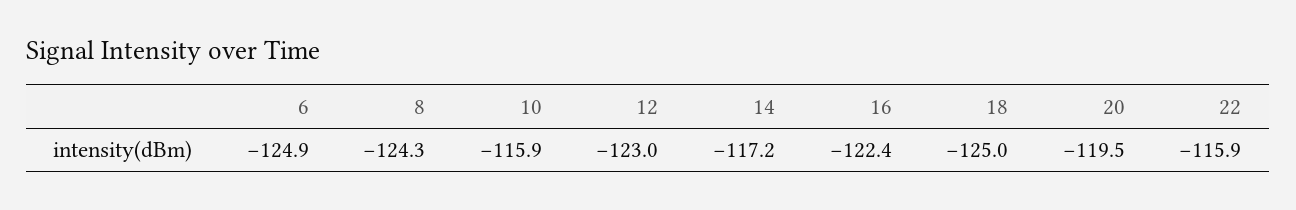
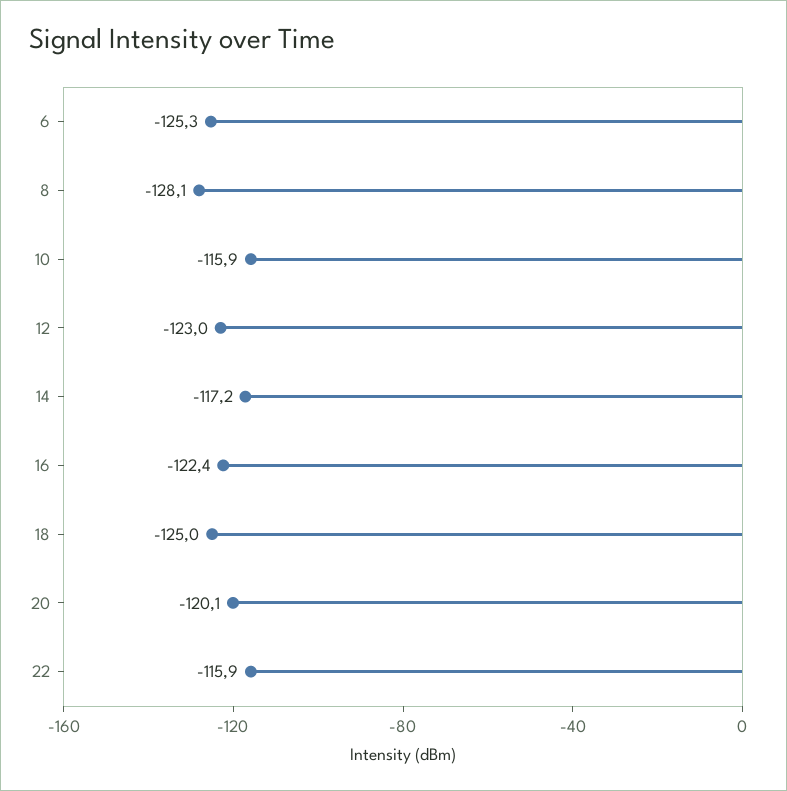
6: -124.9 -> -125.3
8: -124.3 -> -128.1
20: -119.5 -> -120.1

